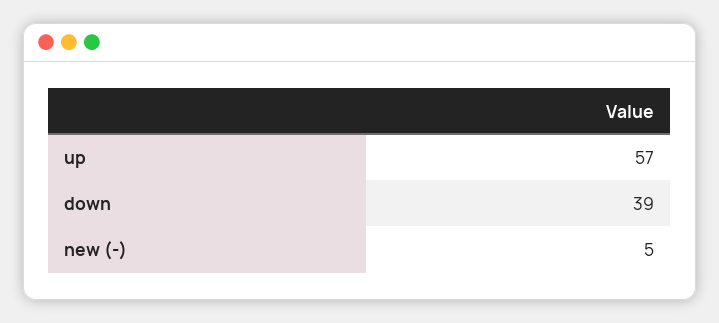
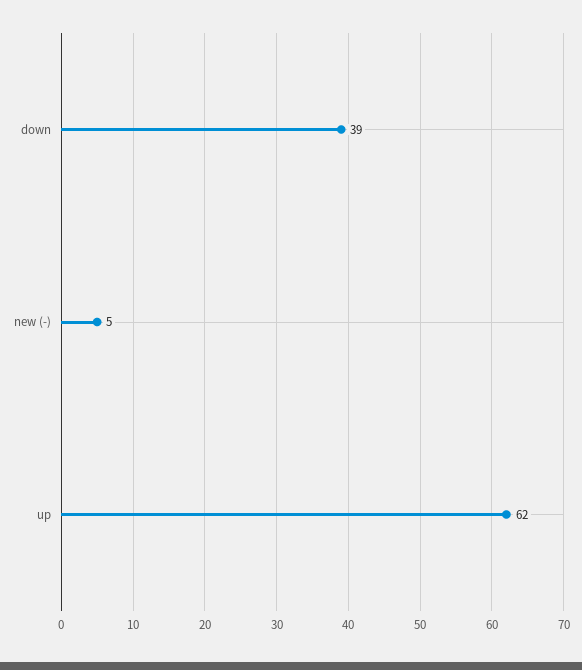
up: 57 -> 62

